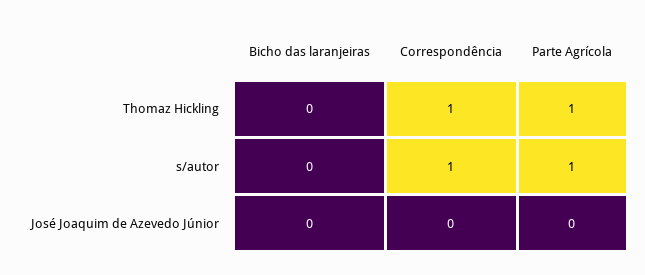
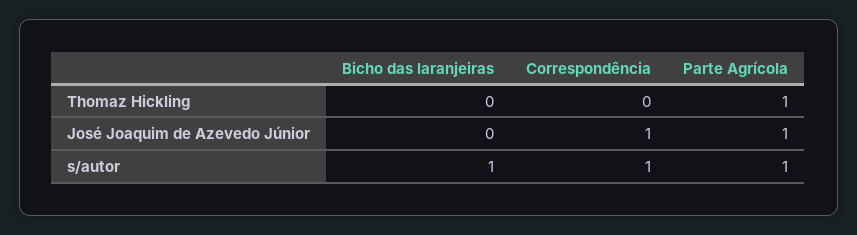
Correspondência, Thomaz Hickling: 1 -> 0
Bicho das laranjeiras, s/autor: 0 -> 1
Correspondência, José Joaquim de Azevedo Júnior: 0 -> 1
Parte Agrícola, José Joaquim de Azevedo Júnior: 0 -> 1

